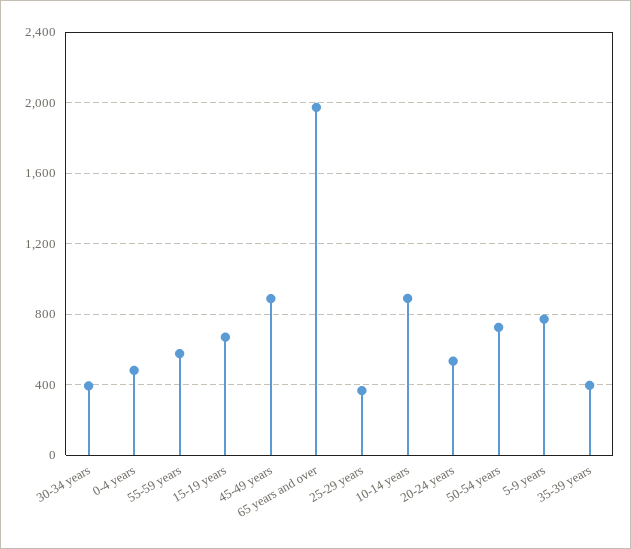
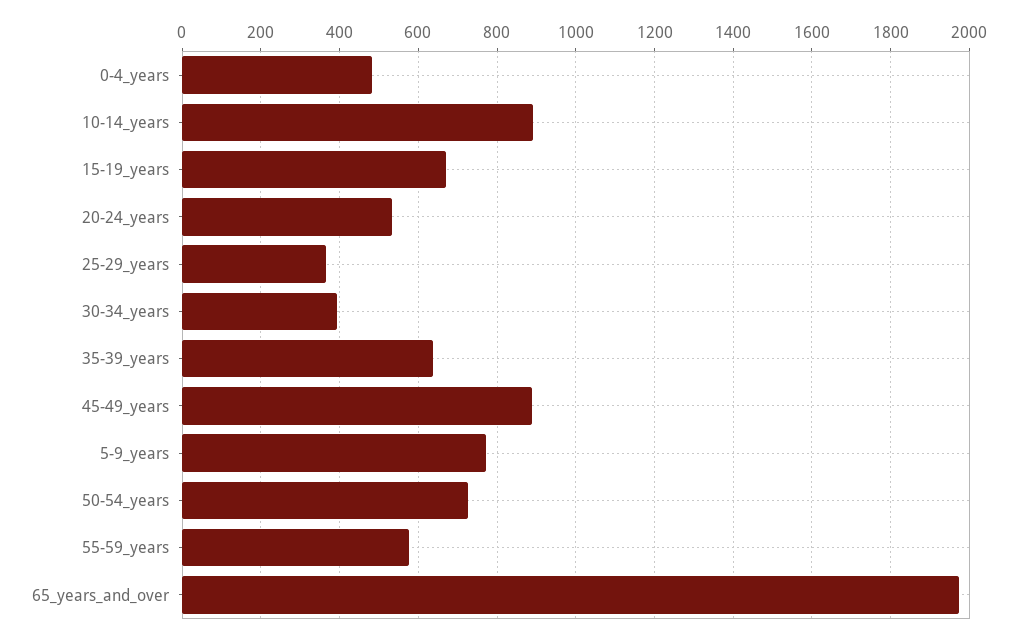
35-39 years: 400 -> 640

